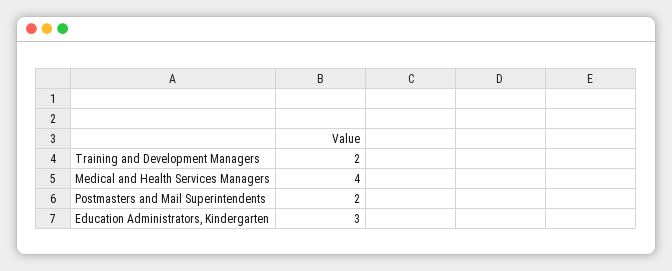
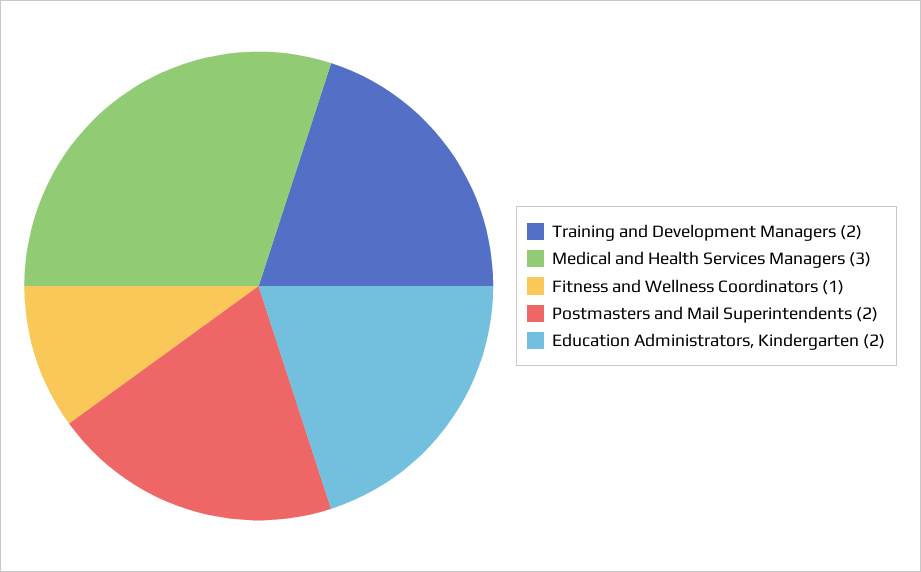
Medical and Health Services Managers: 4 -> 3
Education Administrators, Kindergarten: 3 -> 2
Fitness and Wellness Coordinators: none -> 1

